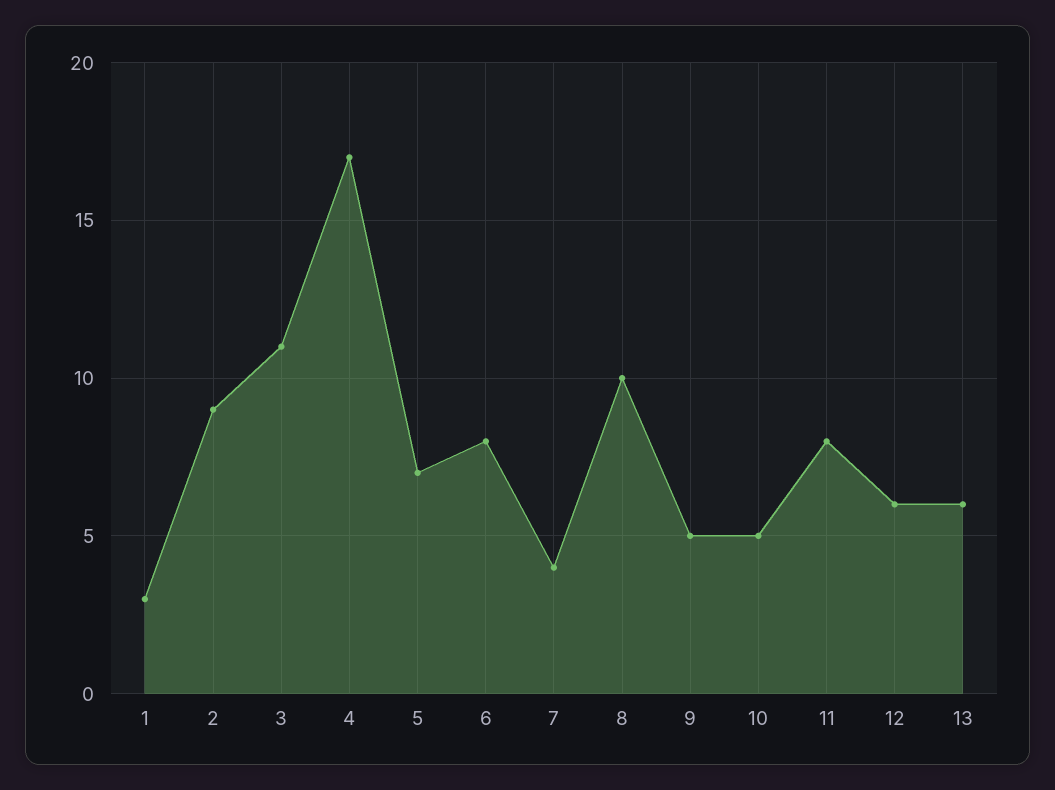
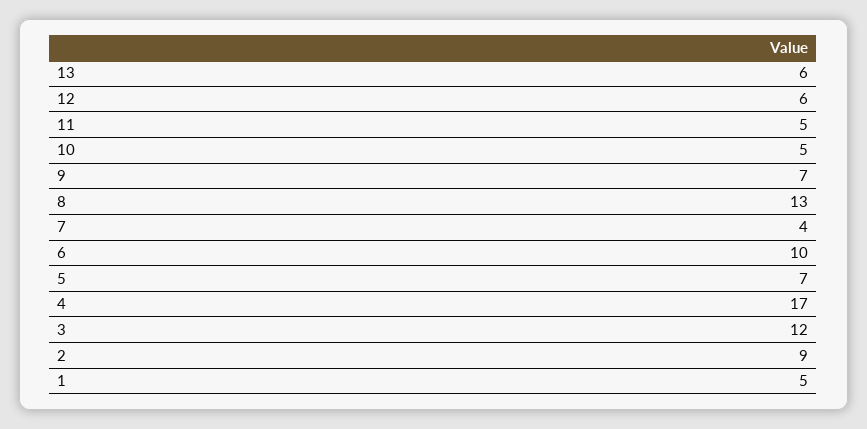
1: 3 -> 5
3: 11 -> 12
6: 8 -> 10
8: 10 -> 13
9: 5 -> 7
11: 8 -> 5

